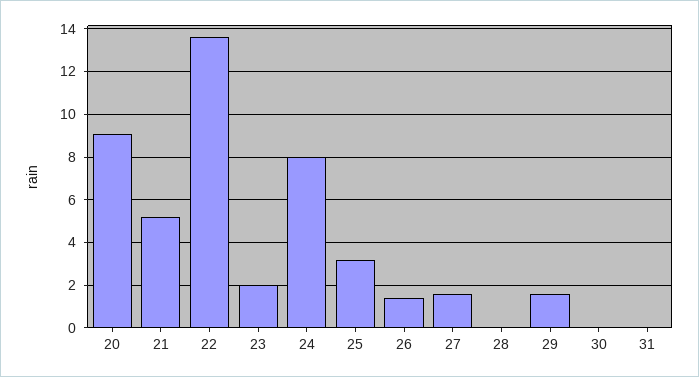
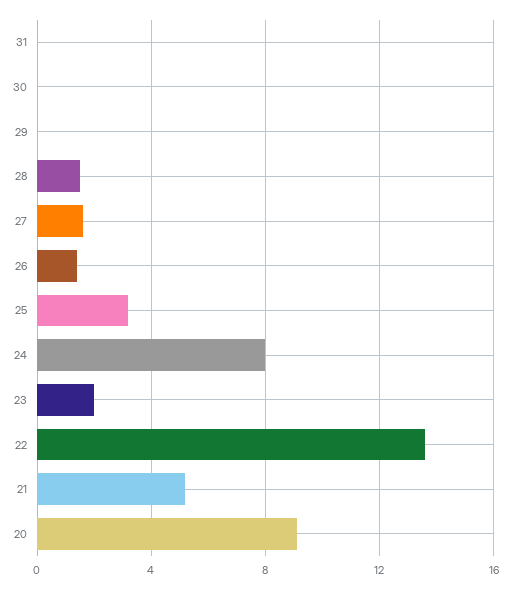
28: 0 -> 1.5
29: 1.5 -> 0

